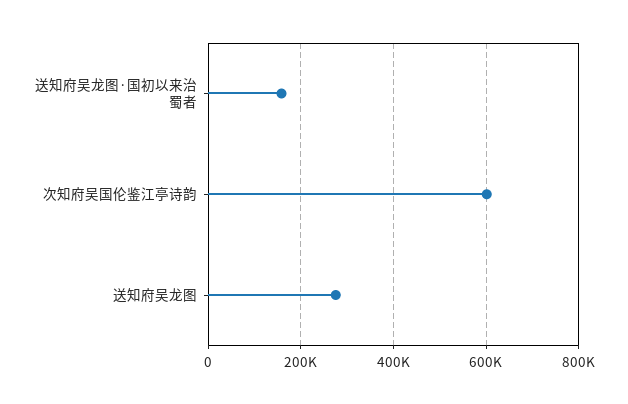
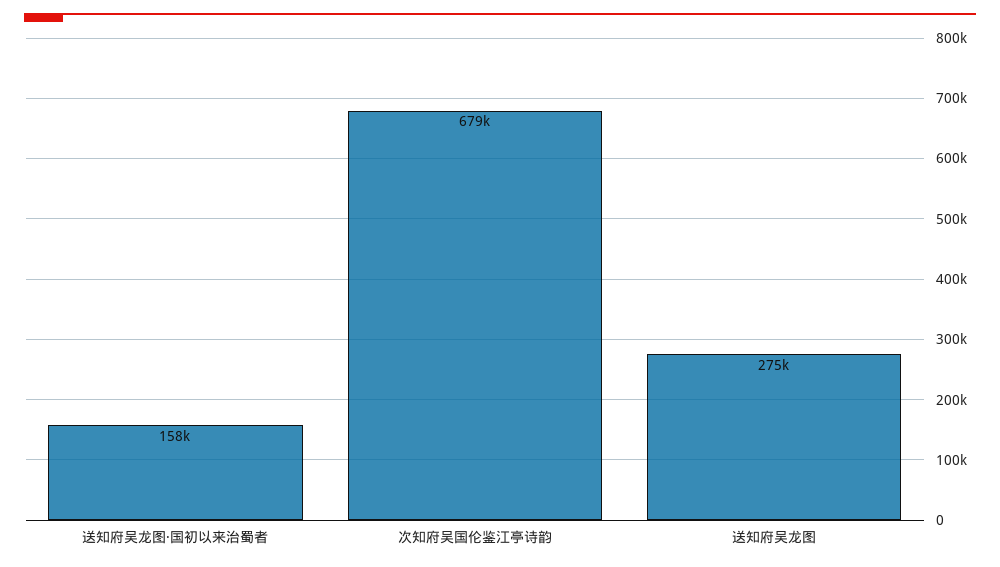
次知府吴国伦鉴江亭诗韵: 600000 -> 679000

